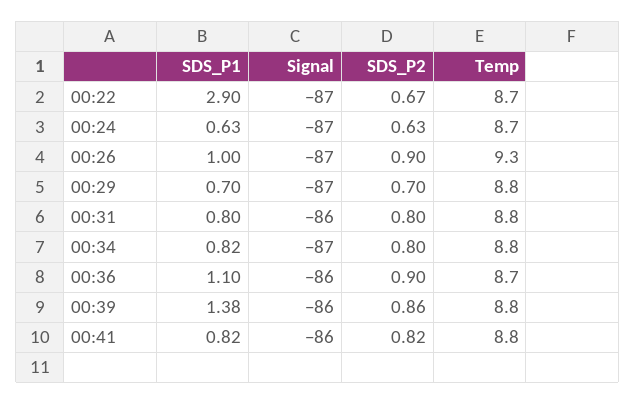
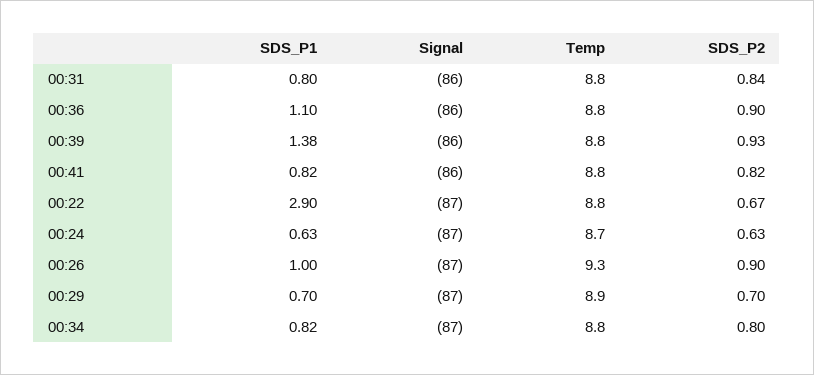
Temp, 00:22: 8.7 -> 8.8
Temp, 00:29: 8.8 -> 8.9
SDS_P2, 00:31: 0.8 -> 0.84
Temp, 00:36: 8.7 -> 8.8
SDS_P2, 00:39: 0.86 -> 0.93

